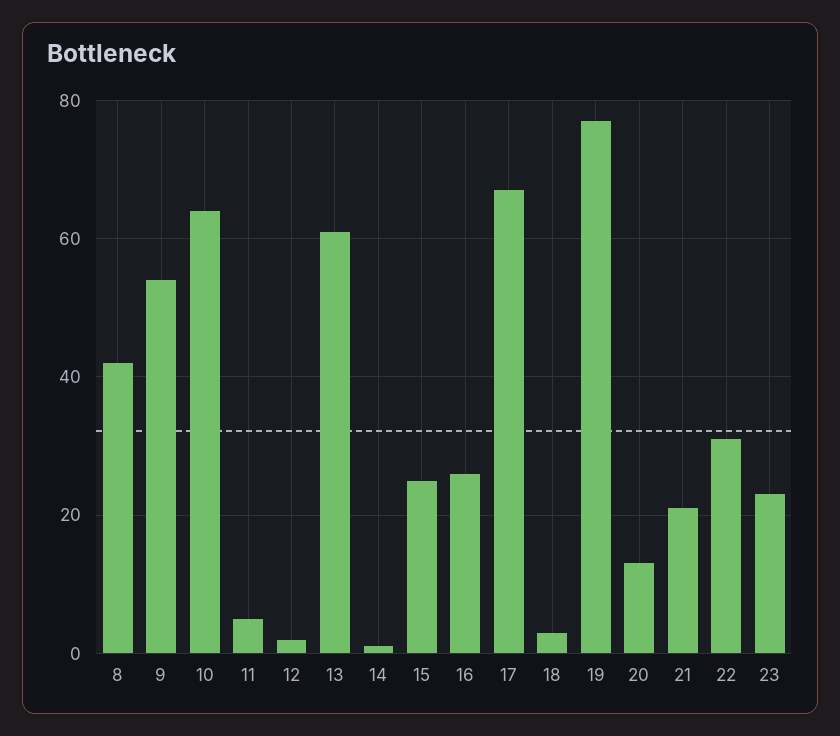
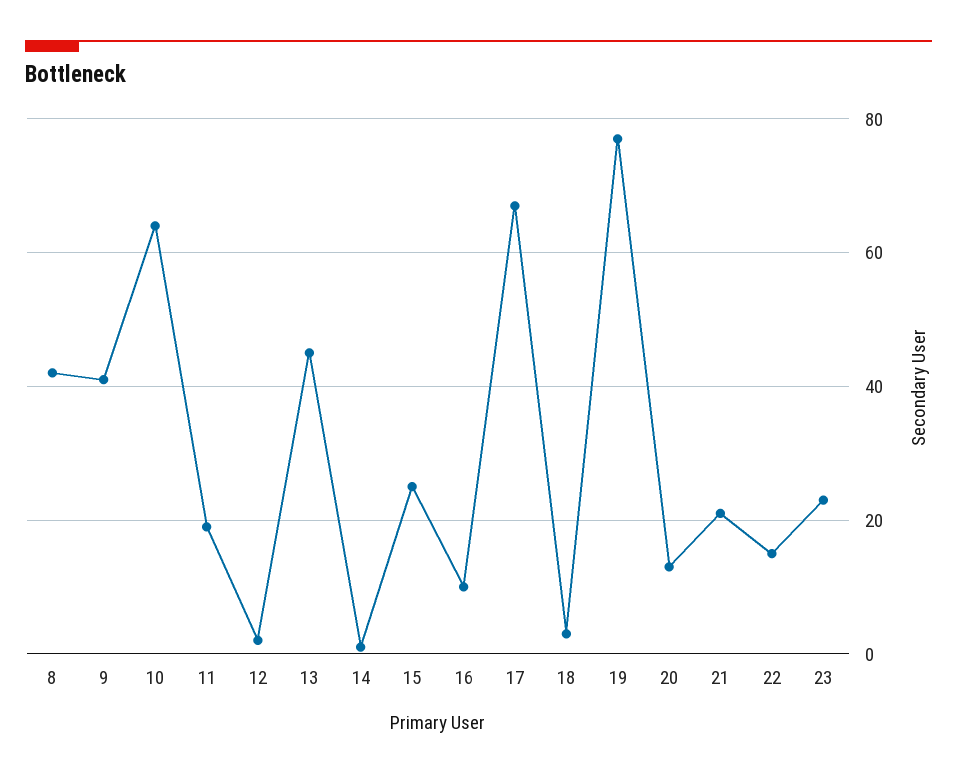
9: 55 -> 40
11: 5 -> 20
13: 60 -> 45
16: 25 -> 10
22: 30 -> 15

